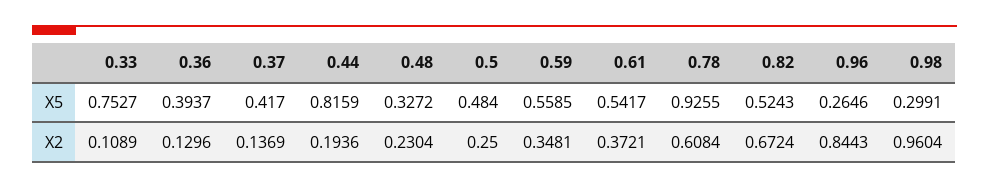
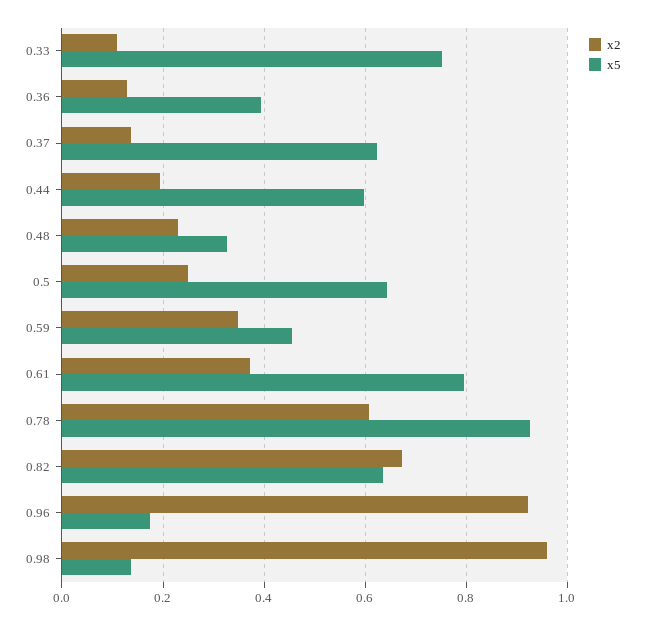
X5, 0.37: 0.417 -> 0.62
X5, 0.44: 0.8159 -> 0.6
X5, 0.5: 0.484 -> 0.64
X5, 0.59: 0.5585 -> 0.46
X5, 0.61: 0.5417 -> 0.8
X5, 0.82: 0.5243 -> 0.64
X5, 0.96: 0.2646 -> 0.18
X5, 0.98: 0.2991 -> 0.14
X2, 0.96: 0.8443 -> 0.92

